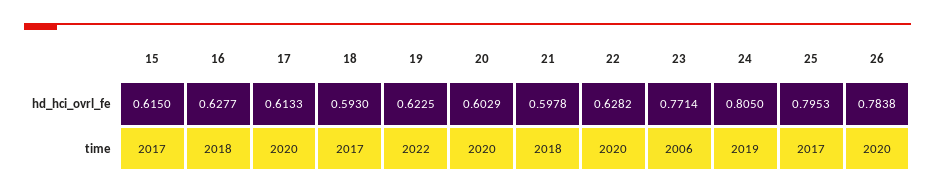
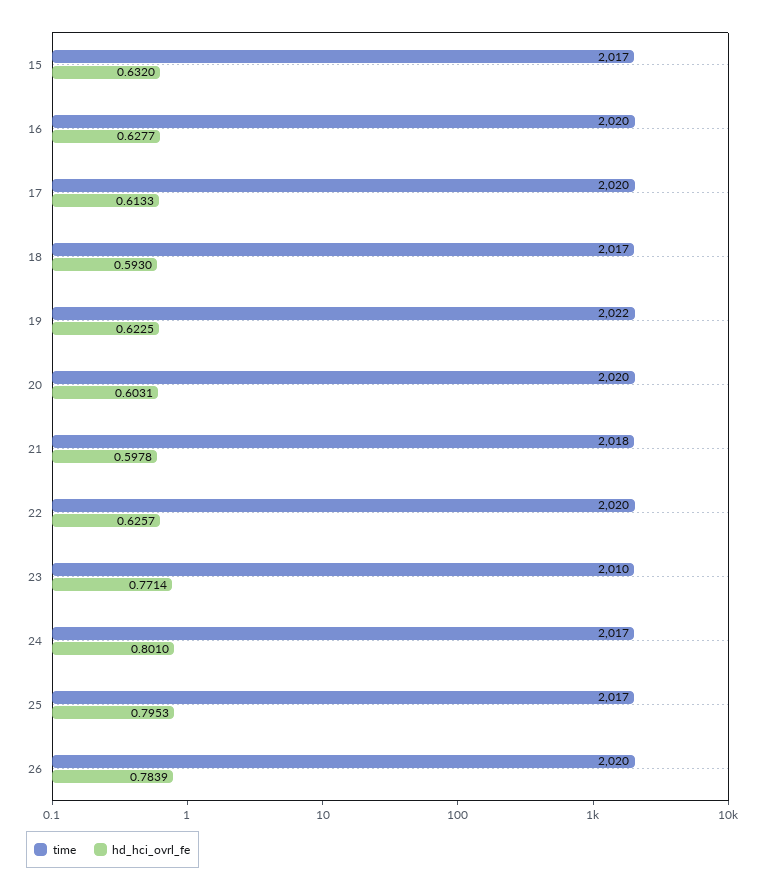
hd_hci_ovrl_fe, 15: 0.615 -> 0.632
hd_hci_ovrl_fe, 20: 0.6029 -> 0.6031
hd_hci_ovrl_fe, 22: 0.6282 -> 0.6257
hd_hci_ovrl_fe, 24: 0.805 -> 0.801
hd_hci_ovrl_fe, 26: 0.7838 -> 0.7839
time, 16: 2018 -> 2020
time, 23: 2006 -> 2010
time, 24: 2019 -> 2017

